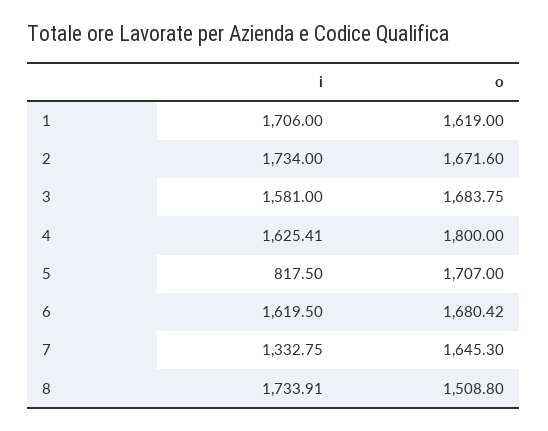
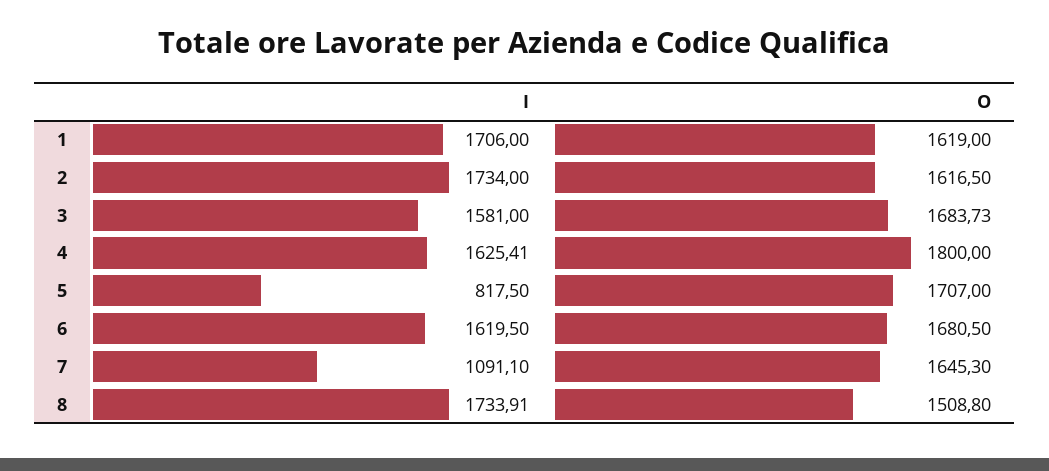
o, 2: 1671.6 -> 1616.5
o, 3: 1683.75 -> 1683.73
o, 6: 1680.42 -> 1680.5
i, 7: 1332.75 -> 1091.1

